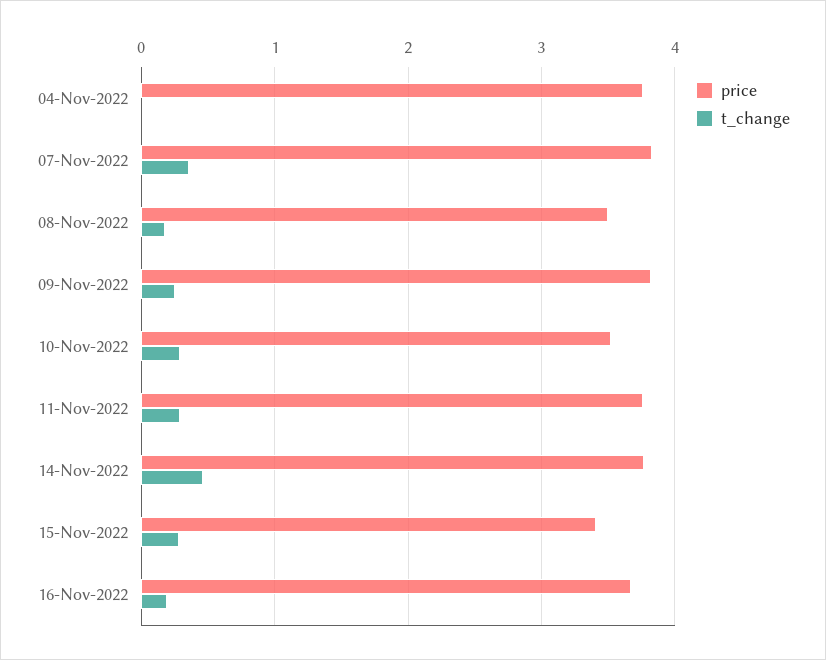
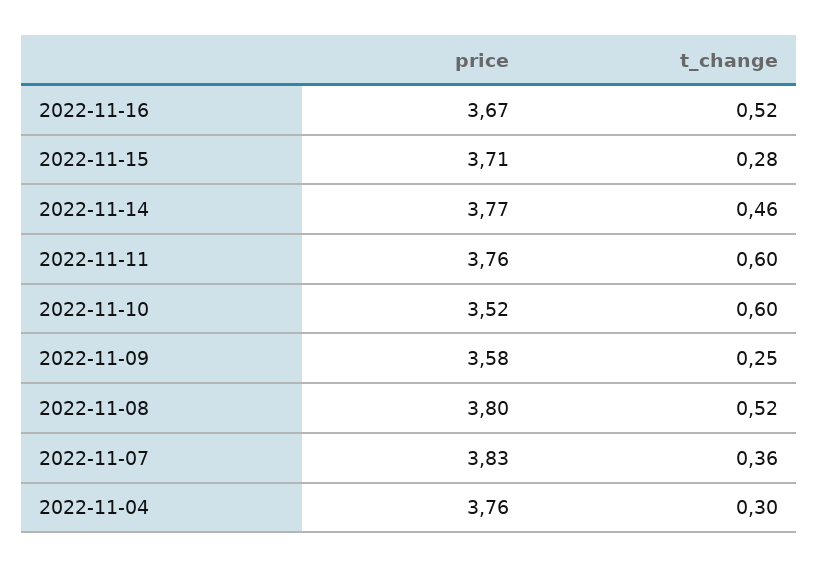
t_change, 04-Nov-2022: 0 -> 0.3
price, 08-Nov-2022: 3.5 -> 3.8
t_change, 08-Nov-2022: 0.2 -> 0.52
price, 09-Nov-2022: 3.8 -> 3.58
t_change, 10-Nov-2022: 0.3 -> 0.6
t_change, 11-Nov-2022: 0.3 -> 0.6
price, 15-Nov-2022: 3.4 -> 3.71
t_change, 16-Nov-2022: 0.2 -> 0.52

